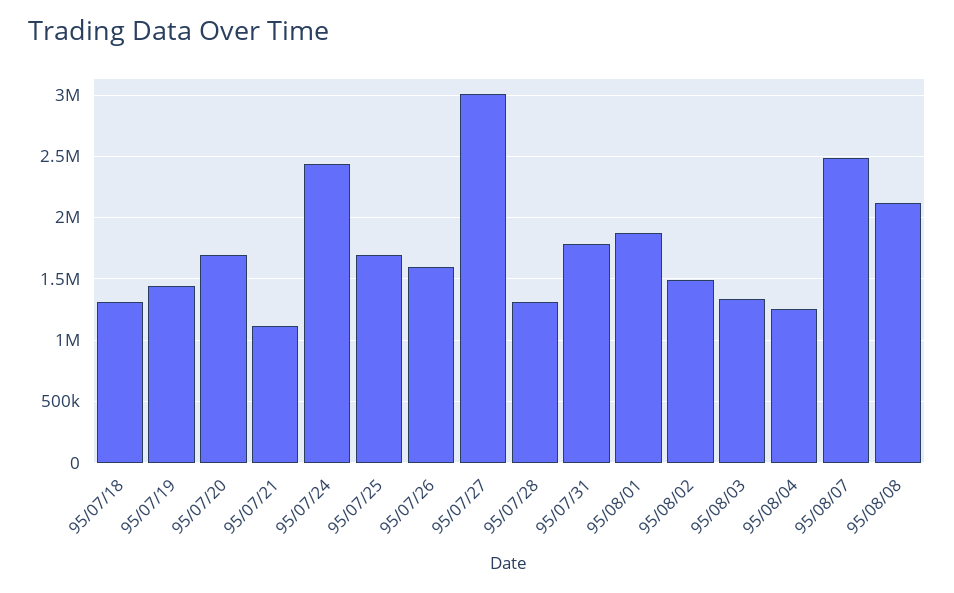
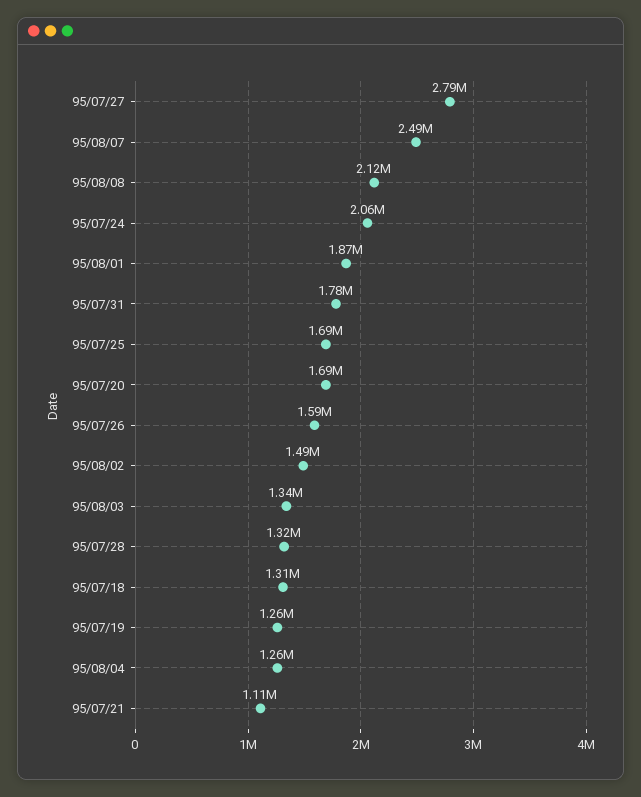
95/07/19: 1450000 -> 1260000
95/07/24: 2450000 -> 2060000
95/07/27: 3000000 -> 2790000

